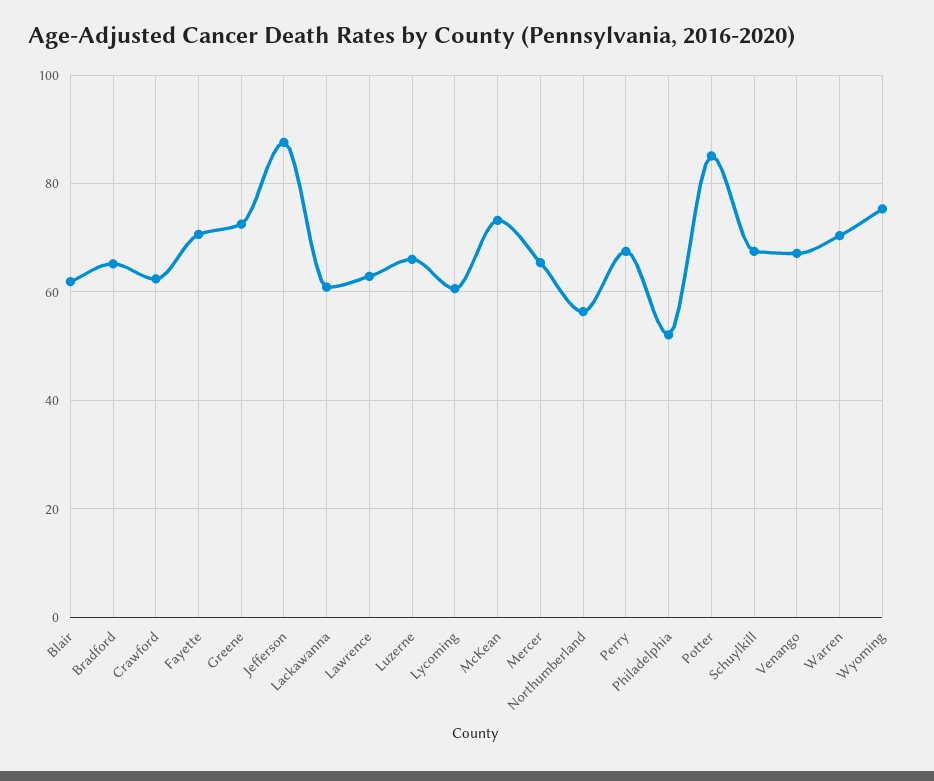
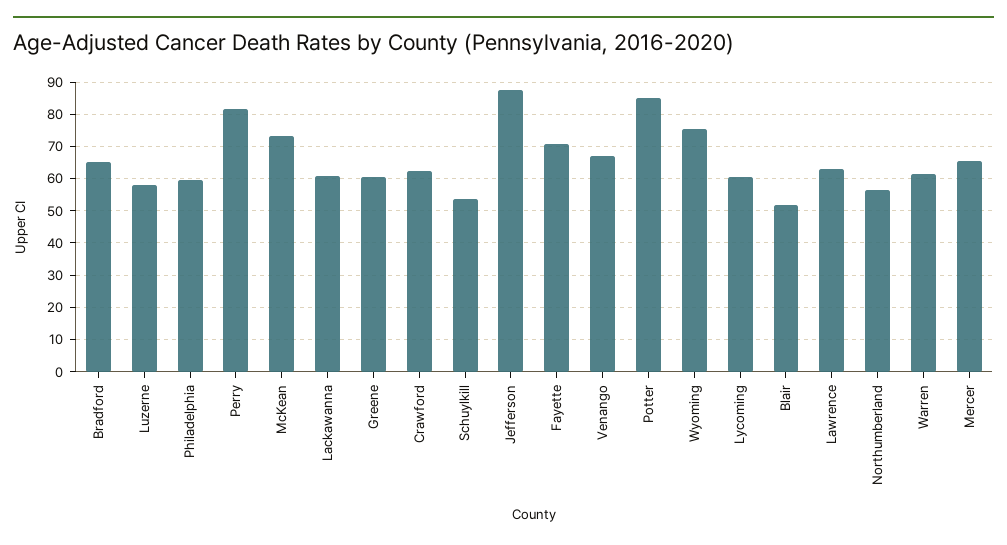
Blair: 62 -> 52
Greene: 72 -> 60
Luzerne: 66 -> 58
Perry: 68 -> 82
Philadelphia: 52 -> 60
Schuylkill: 68 -> 54
Warren: 70 -> 62

